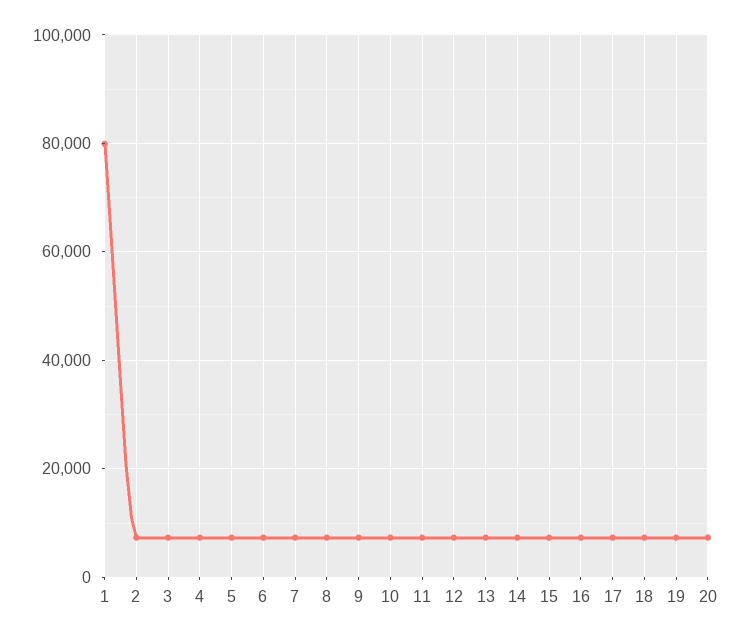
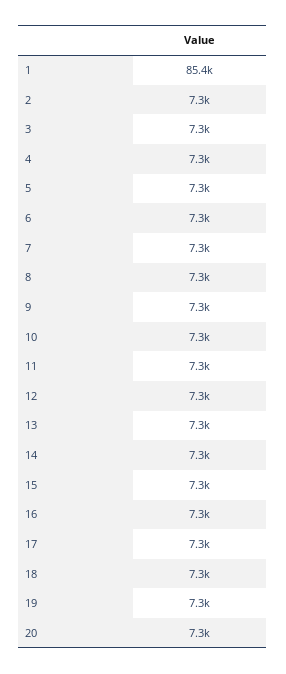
1: 80000 -> 85400

